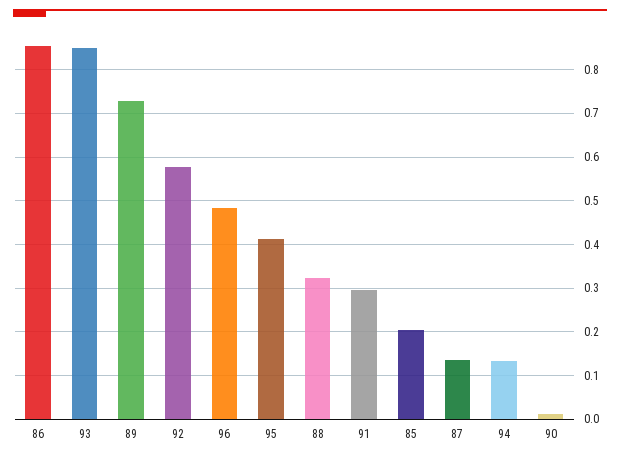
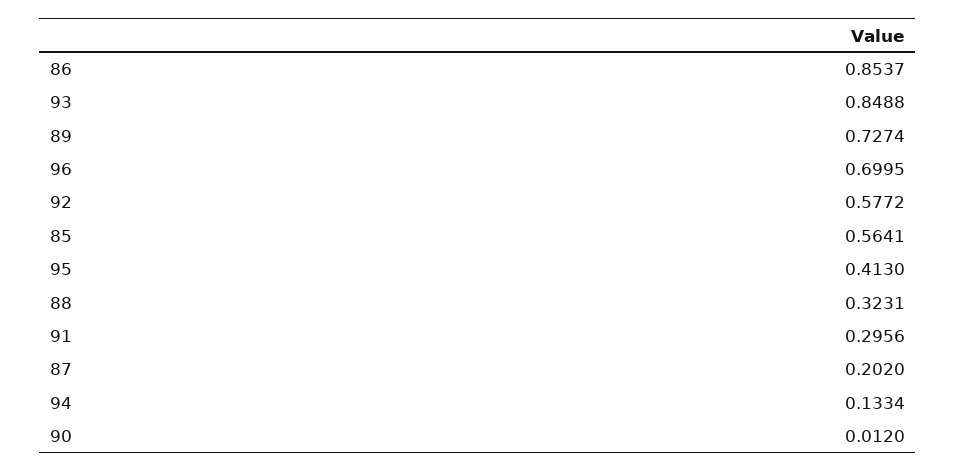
96: 0.48 -> 0.6995
85: 0.2 -> 0.5641
87: 0.14 -> 0.202

